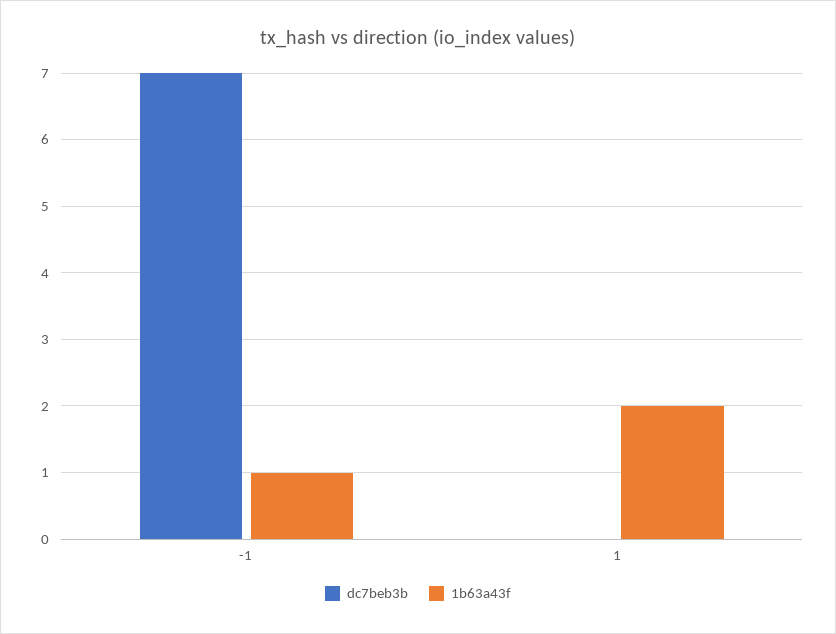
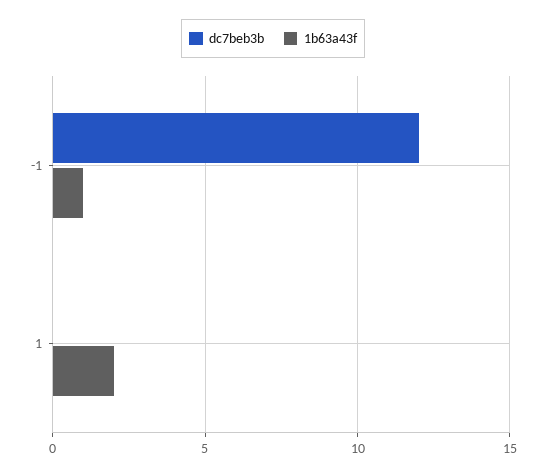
dc7beb3b, -1: 7 -> 12

